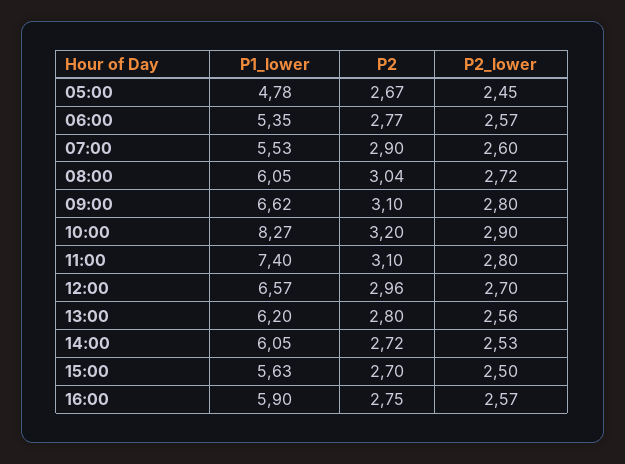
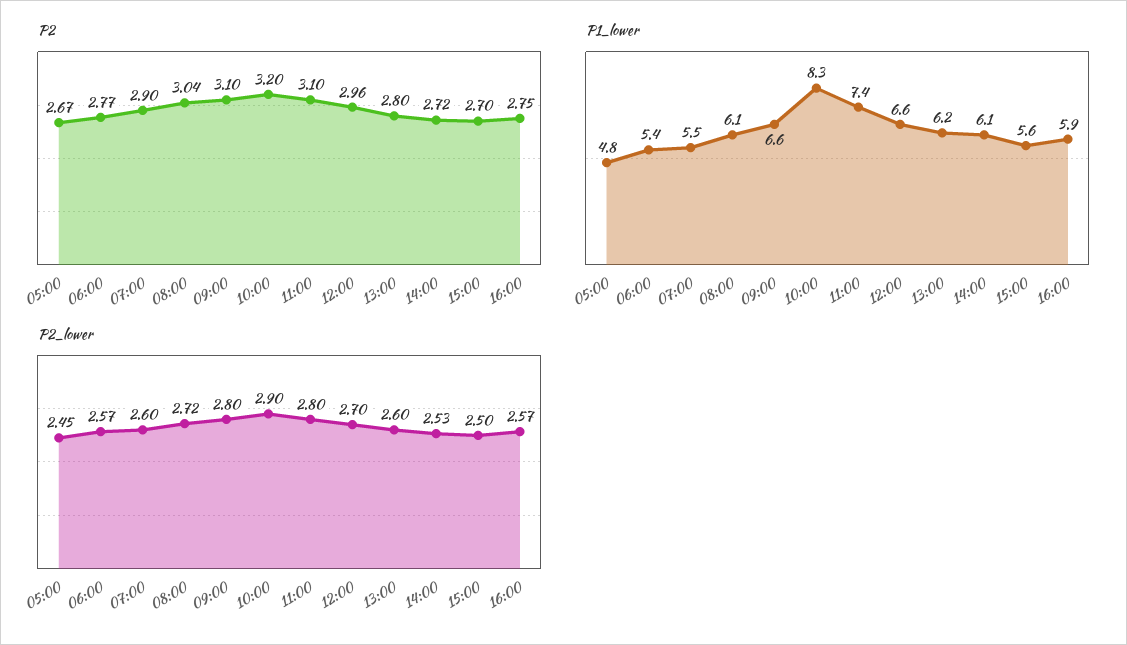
P2_lower, 13:00: 2.56 -> 2.6

